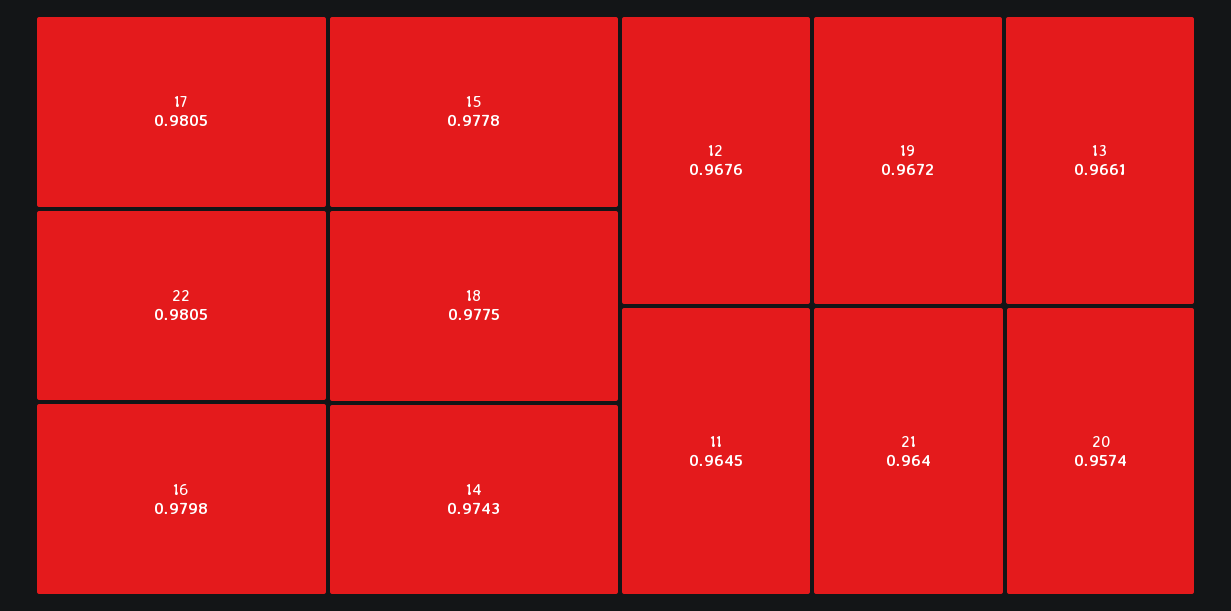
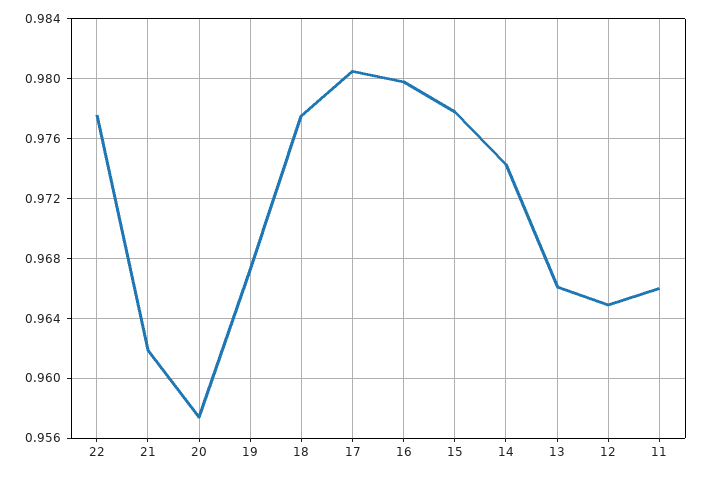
22: 0.9805 -> 0.9775
12: 0.9676 -> 0.965
11: 0.9645 -> 0.966
21: 0.964 -> 0.962

